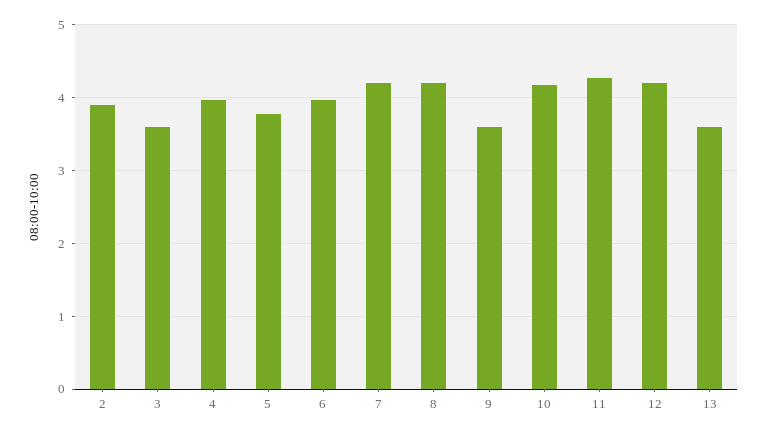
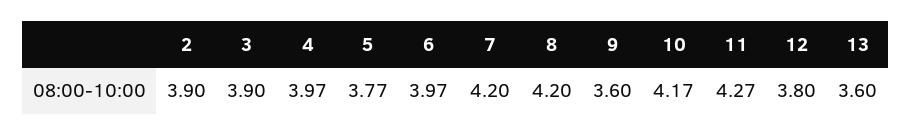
3: 3.6 -> 3.9
12: 4.2 -> 3.8

